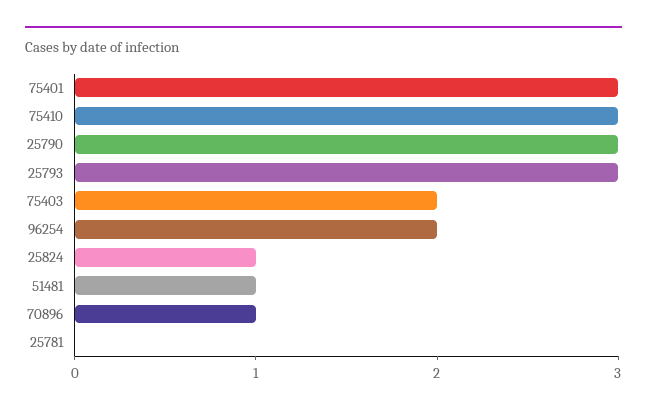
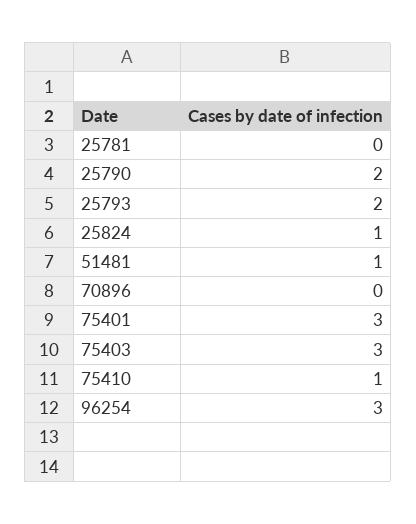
75410: 3 -> 1
25790: 3 -> 2
25793: 3 -> 2
75403: 2 -> 3
96254: 2 -> 3
70896: 1 -> 0

